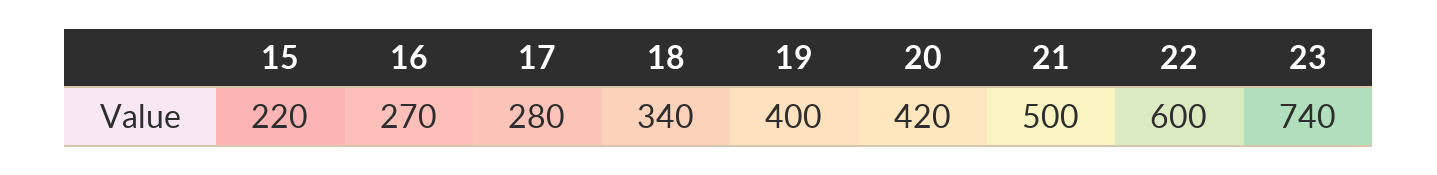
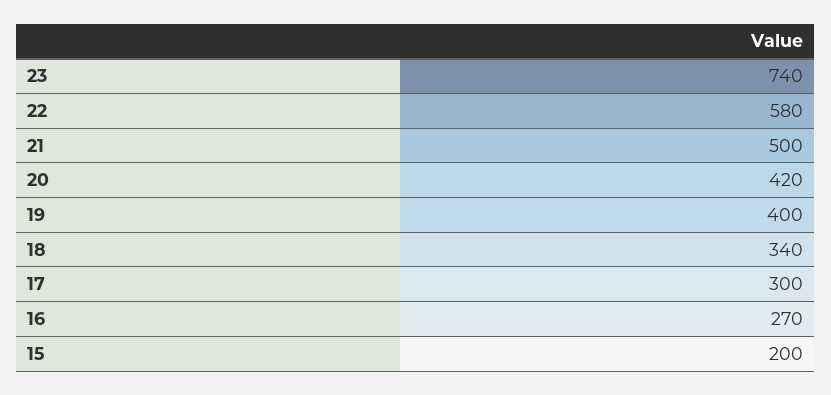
15: 220 -> 200
17: 280 -> 300
22: 600 -> 580

